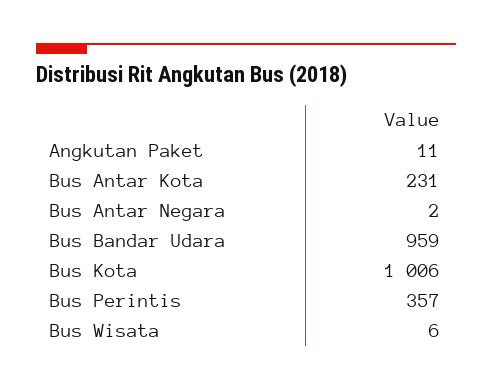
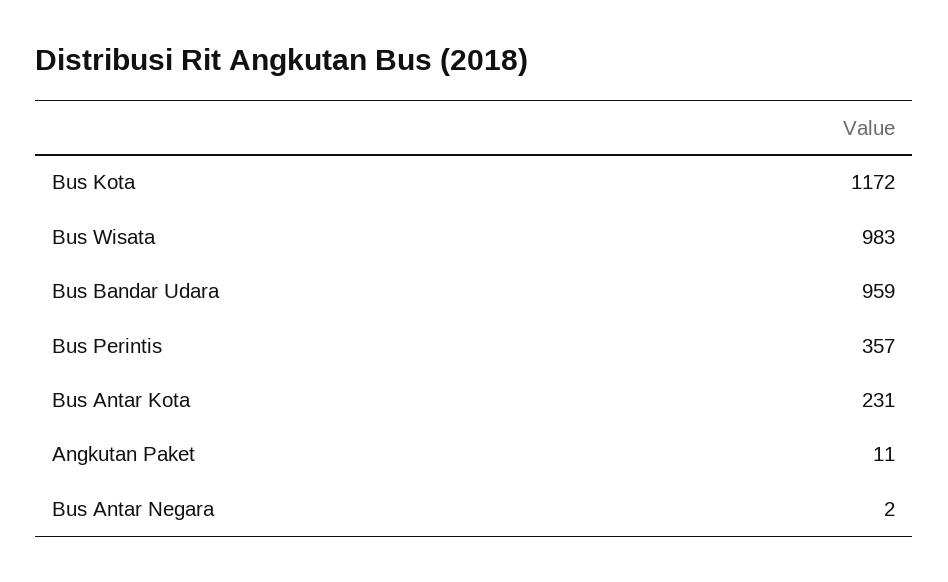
Bus Kota: 1006 -> 1172
Bus Wisata: 6 -> 983

